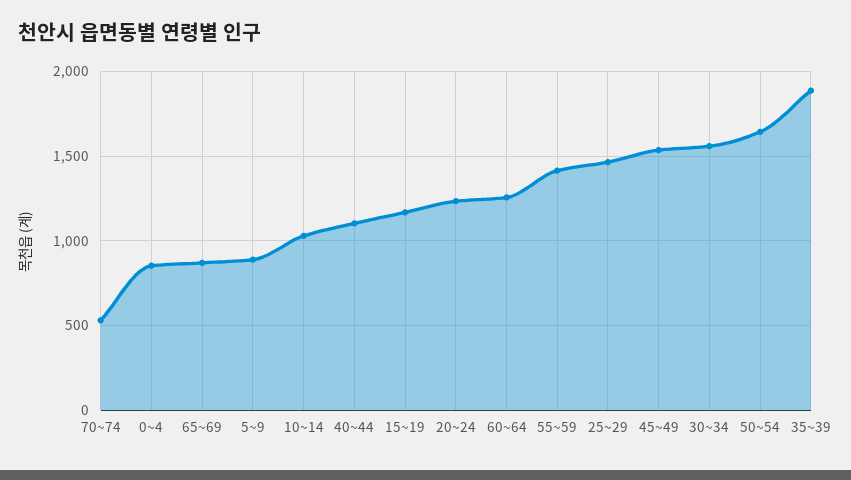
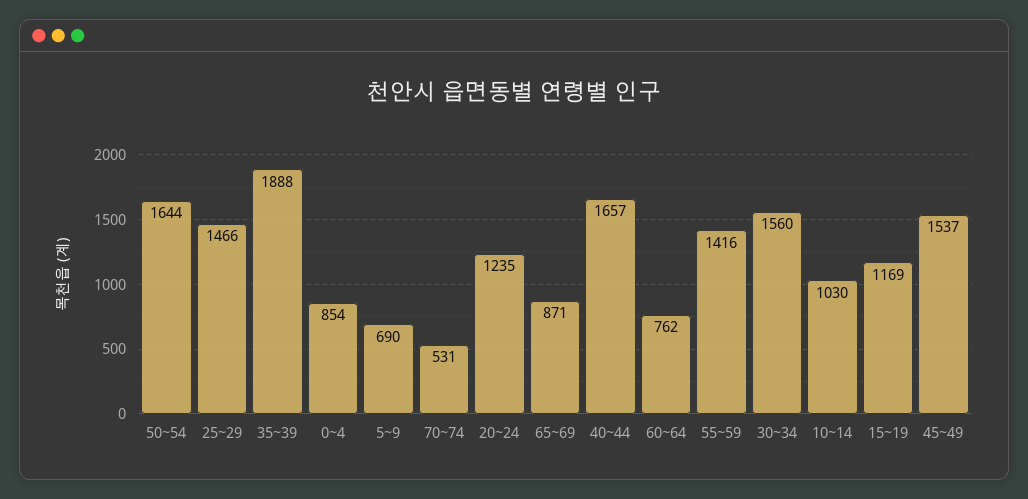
5~9: 900 -> 690
40~44: 1100 -> 1657
60~64: 1250 -> 762

